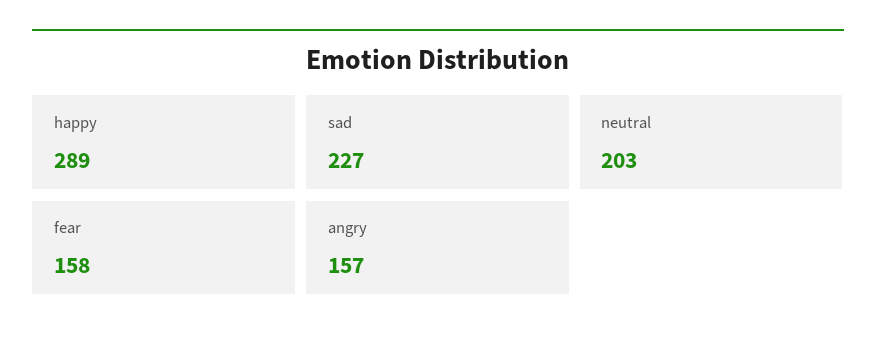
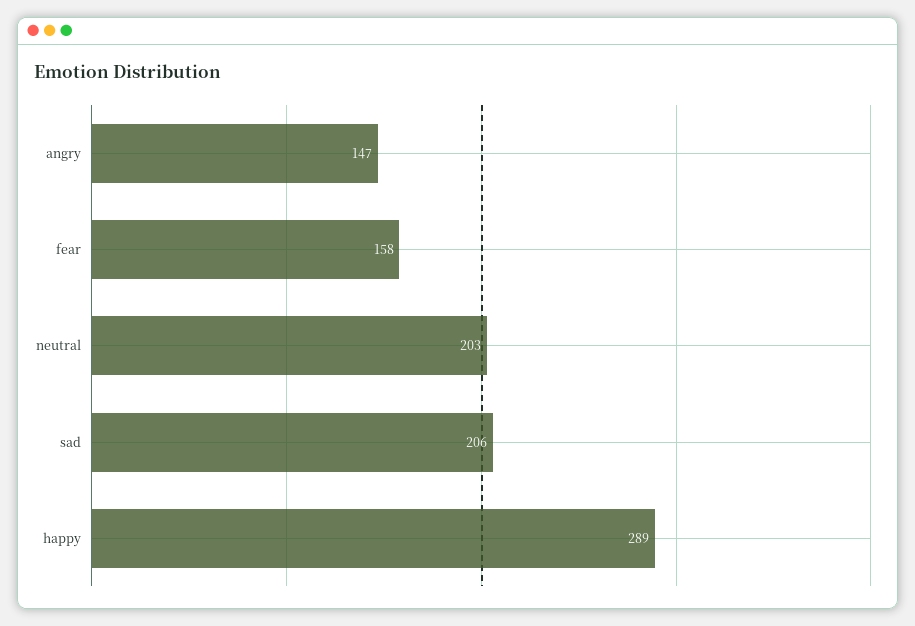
sad: 227 -> 206
angry: 157 -> 147

